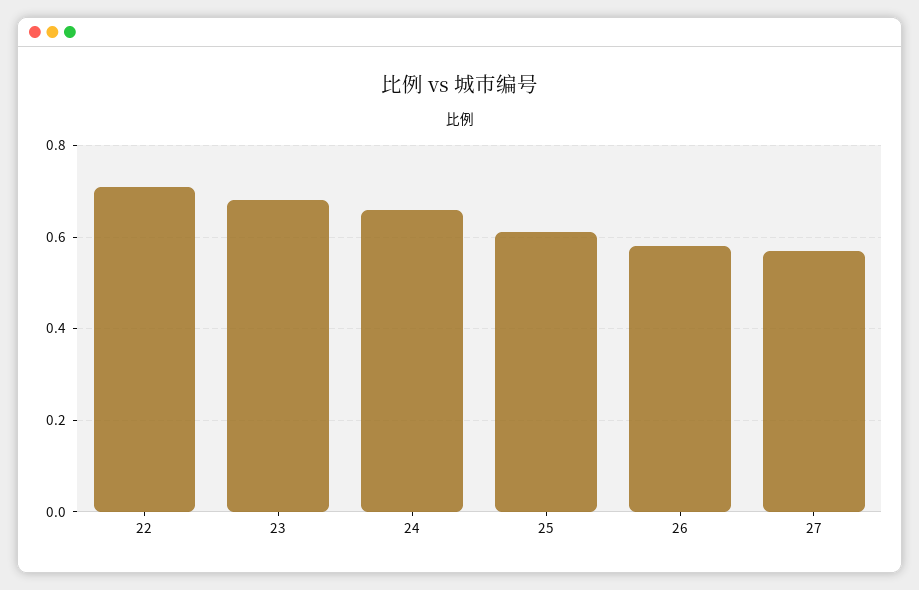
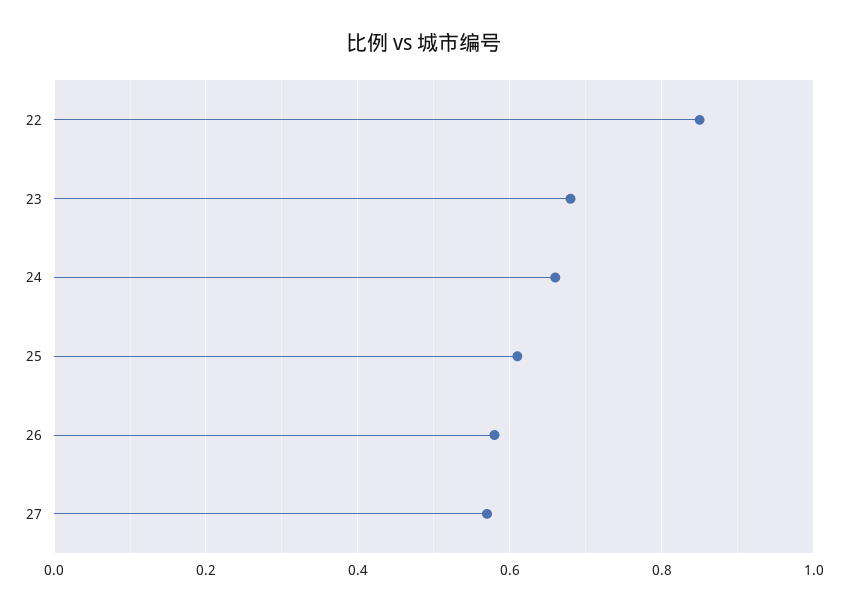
22: 0.7 -> 0.85

